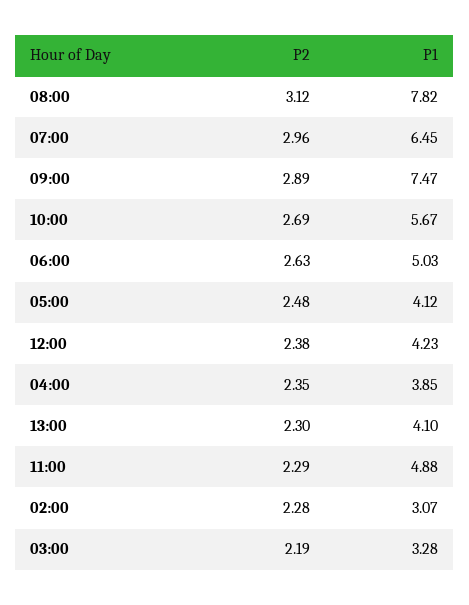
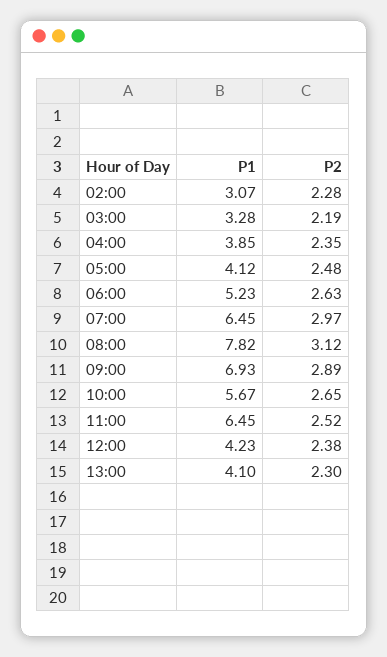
P2, 07:00: 2.96 -> 2.97
P1, 09:00: 7.47 -> 6.93
P2, 10:00: 2.69 -> 2.65
P1, 06:00: 5.03 -> 5.23
P2, 11:00: 2.29 -> 2.52
P1, 11:00: 4.88 -> 6.45

